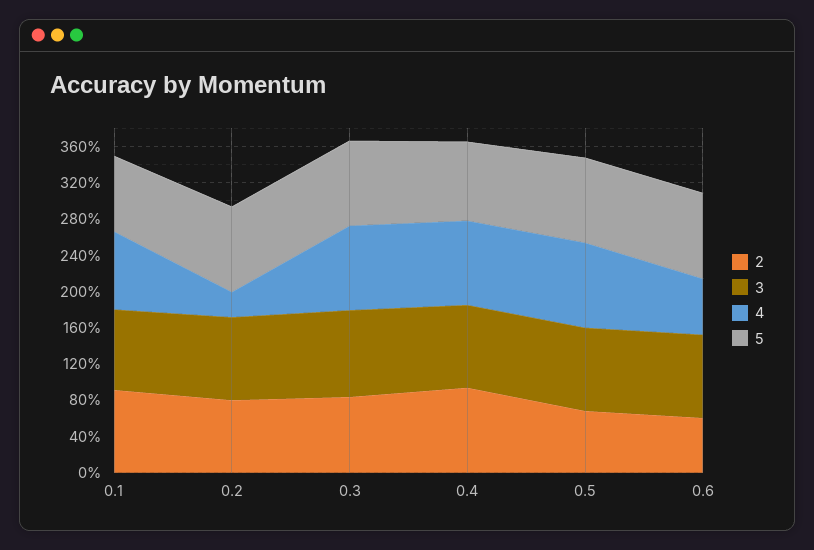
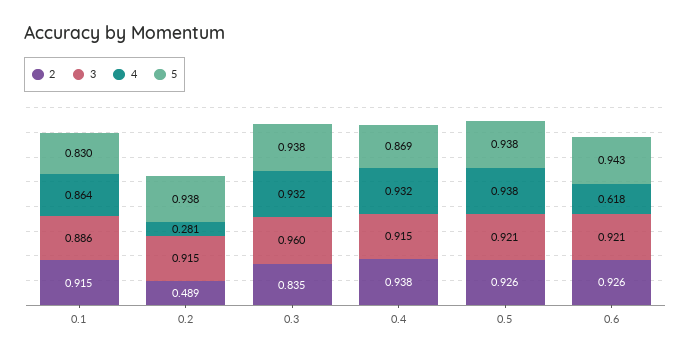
2, 0.2: 0.8 -> 0.489
2, 0.5: 0.7 -> 0.926
2, 0.6: 0.6 -> 0.926

